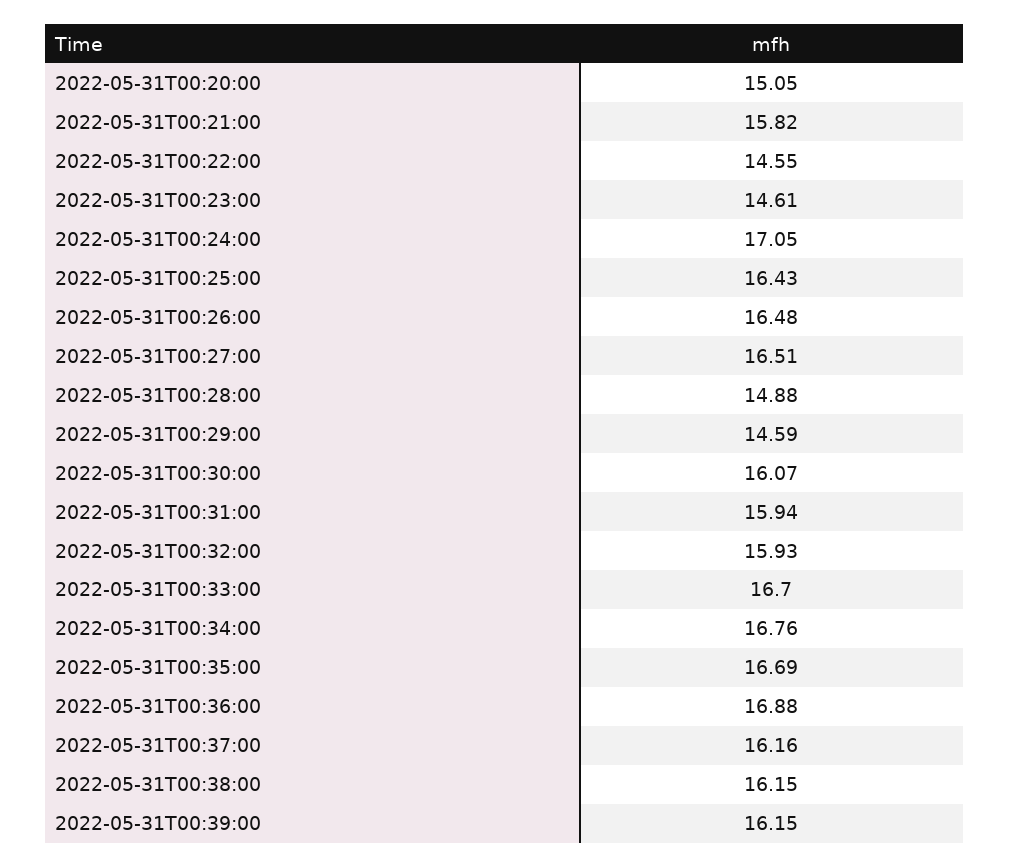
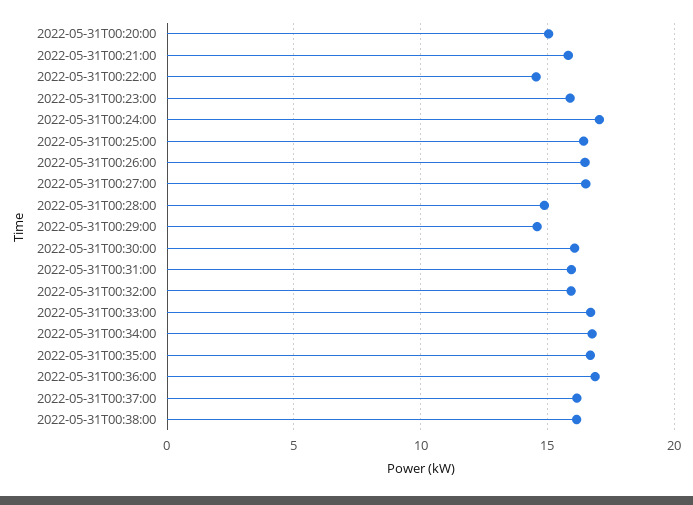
2022-05-31T00:23:00: 14.61 -> 16
2022-05-31T00:39:00: 16.15 -> none

